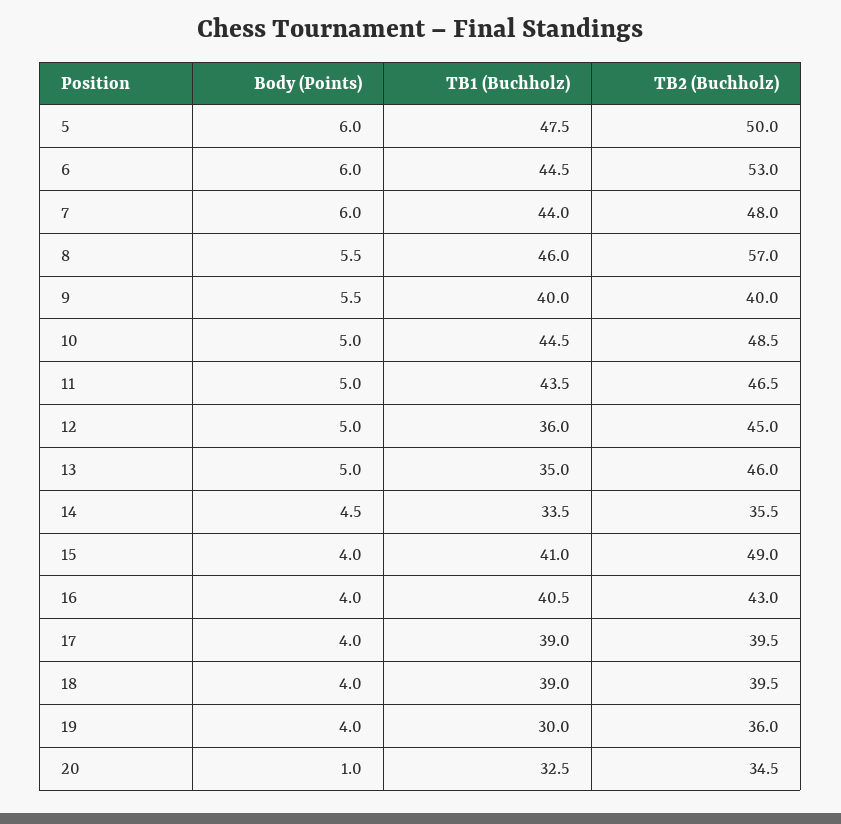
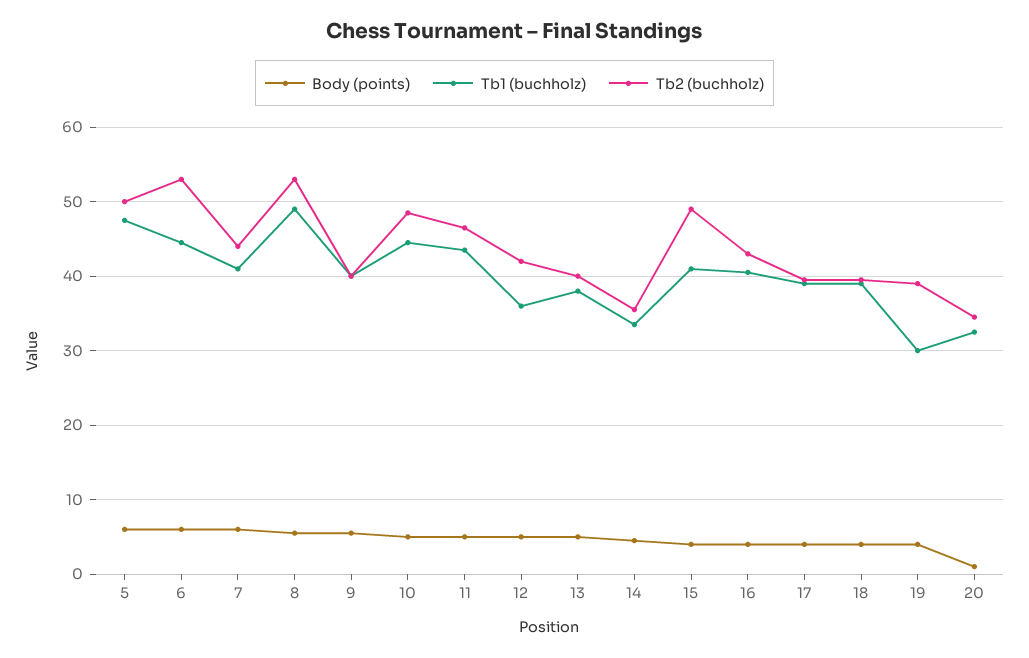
TB1 (Buchholz), 7: 44 -> 41
TB2 (Buchholz), 7: 48 -> 44
TB1 (Buchholz), 8: 46 -> 49
TB2 (Buchholz), 8: 57 -> 53
TB2 (Buchholz), 12: 45 -> 42
TB1 (Buchholz), 13: 35 -> 38
TB2 (Buchholz), 13: 46 -> 40
TB2 (Buchholz), 19: 36 -> 39

